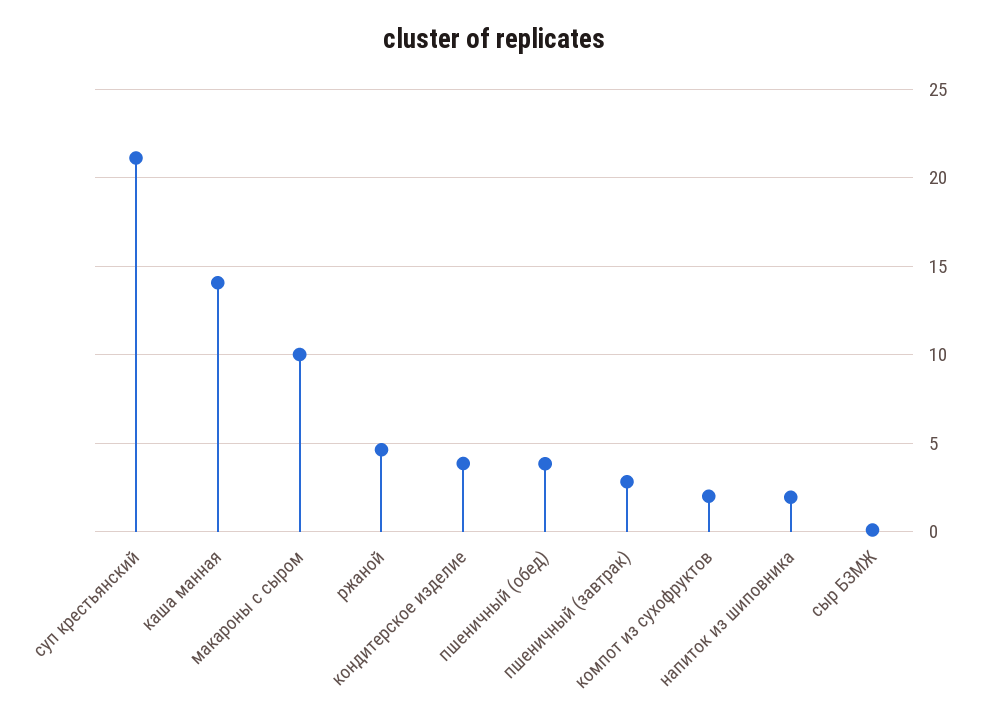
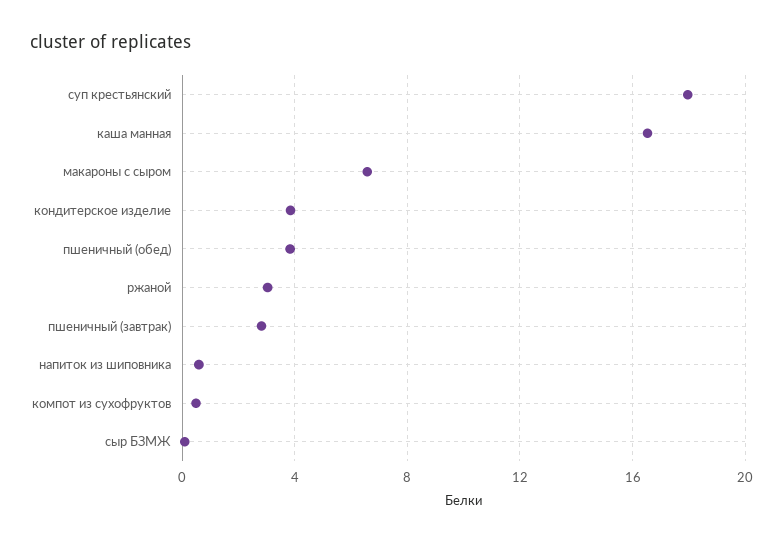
суп крестьянский: 21 -> 18
каша манная: 14 -> 16.5
макароны с сыром: 10 -> 6.5
ржаной: 4.5 -> 3
компот из сухофруктов: 2 -> 0.5
напиток из шиповника: 2 -> 0.5

